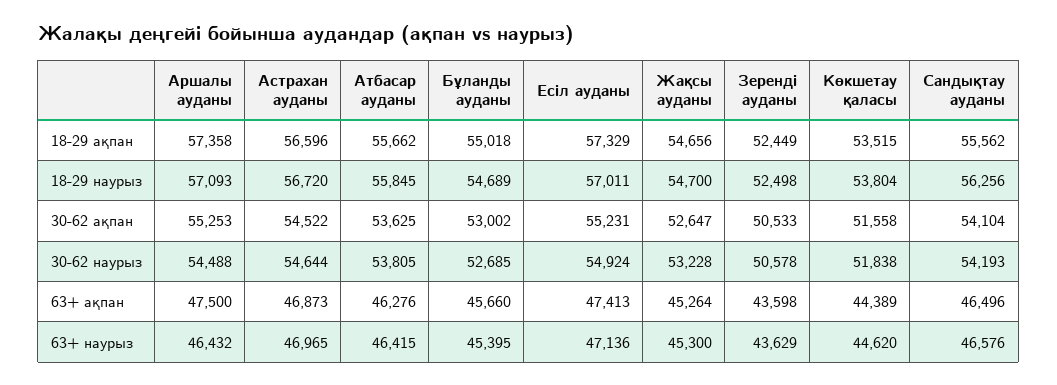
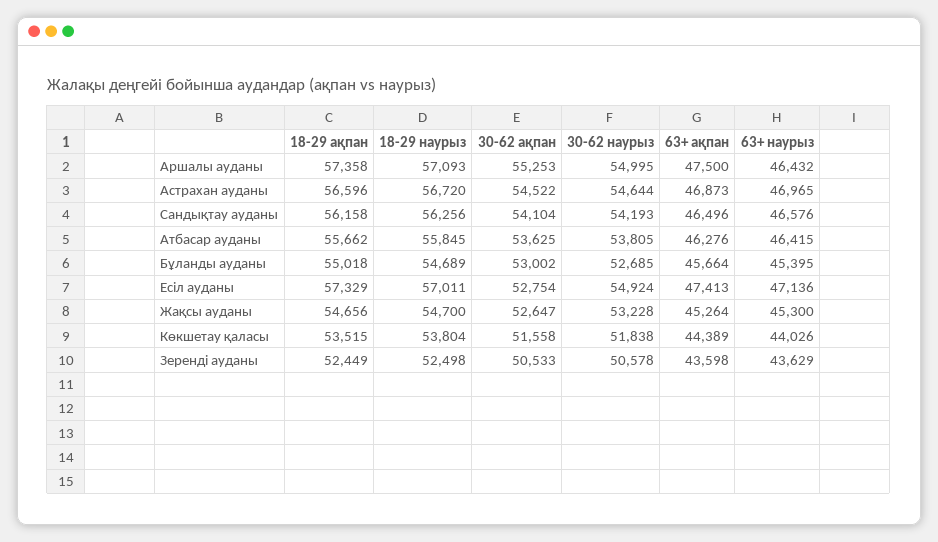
Сандықтау ауданы, 18-29 ақпан: 55562 -> 56158
Есіл ауданы, 30-62 ақпан: 55231 -> 52754
Аршалы ауданы, 30-62 наурыз: 54488 -> 54995
Бұланды ауданы, 63+ ақпан: 45660 -> 45664
Көкшетау қаласы, 63+ наурыз: 44620 -> 44026

